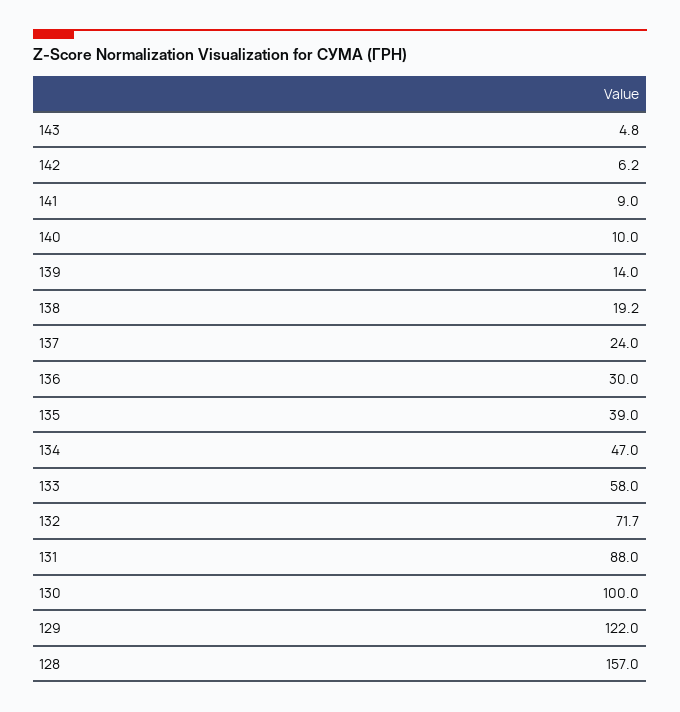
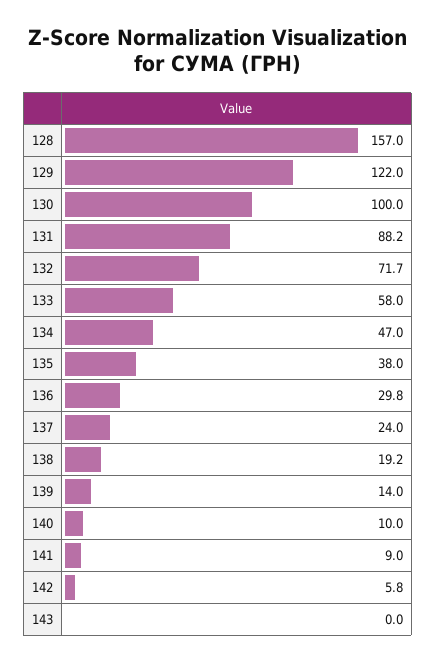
143: 4.8 -> 0
142: 6.2 -> 5.8
136: 30 -> 29.8
135: 39 -> 38
131: 88 -> 88.2

